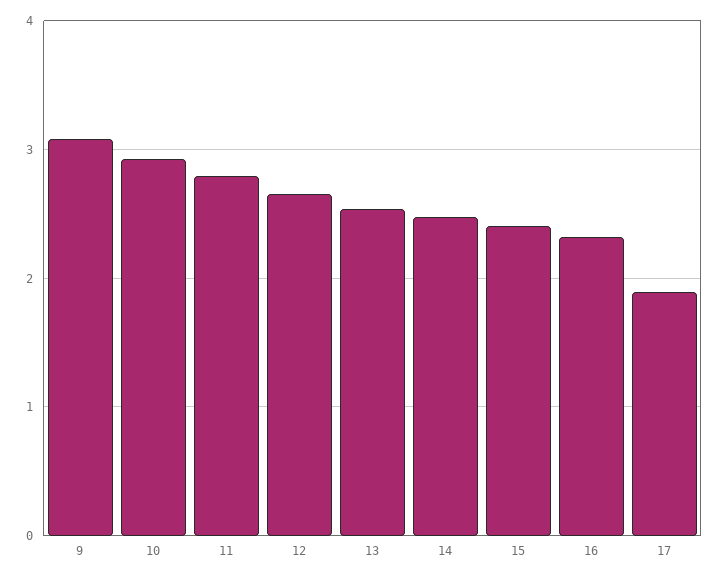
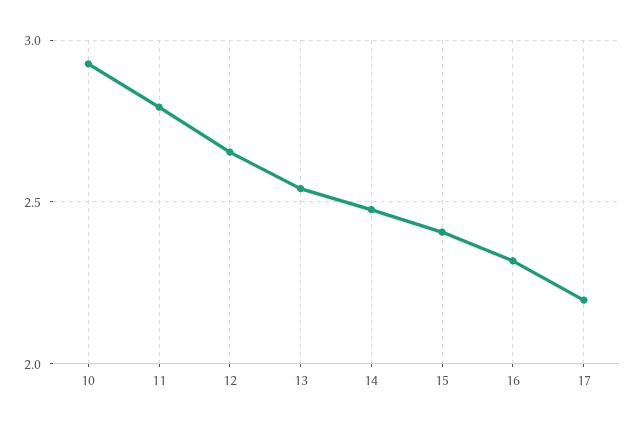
9: 3.1 -> none
17: 1.9 -> 2.2

